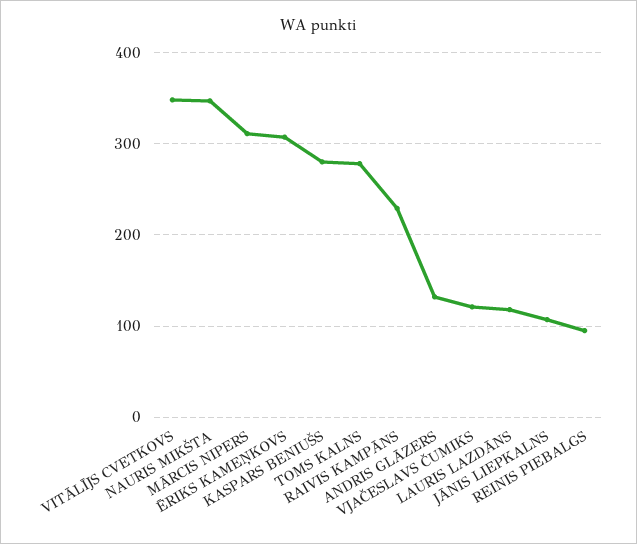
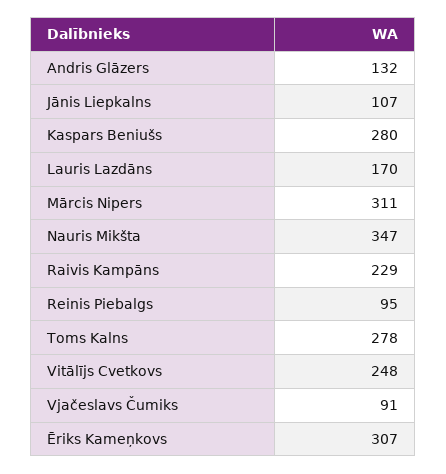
VITĀLĪJS CVETKOVS: 350 -> 248
VJAČESLAVS ČUMIKS: 120 -> 91
LAURIS LAZDĀNS: 120 -> 170

